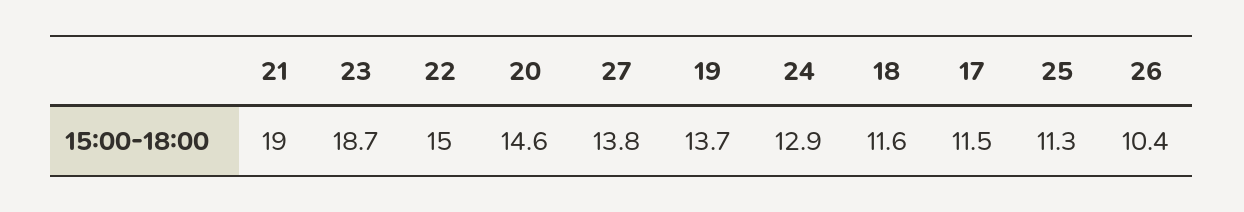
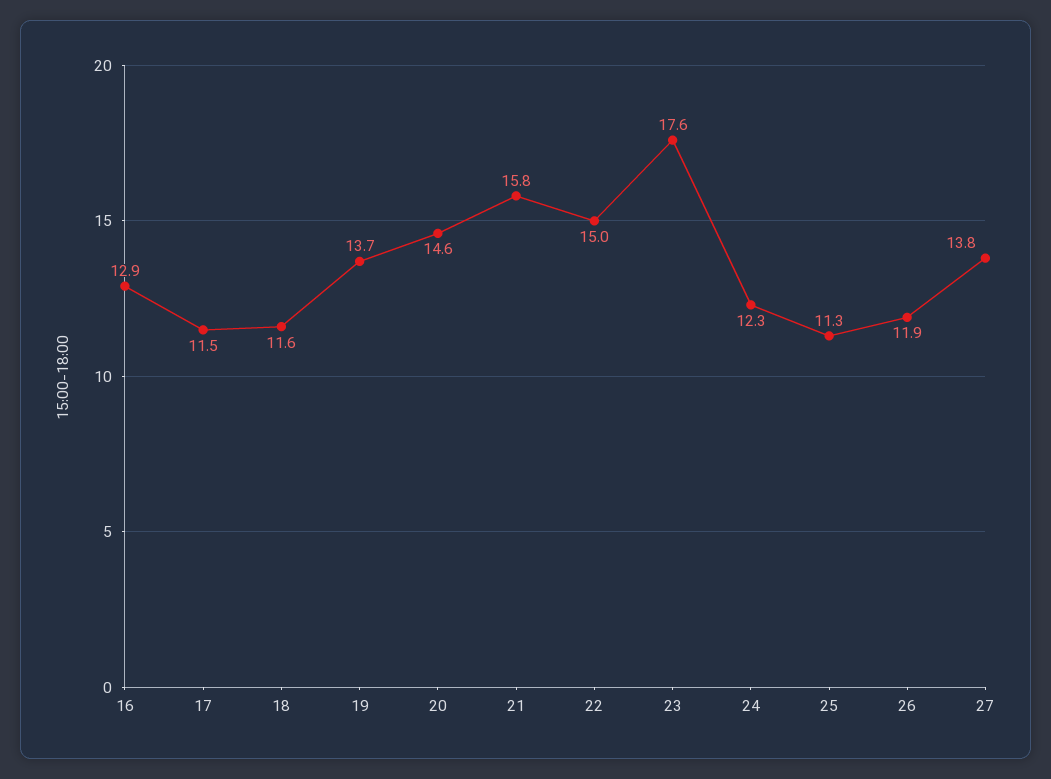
21: 19 -> 15.8
23: 18.7 -> 17.6
24: 12.9 -> 12.3
26: 10.4 -> 11.9
16: none -> 12.9

